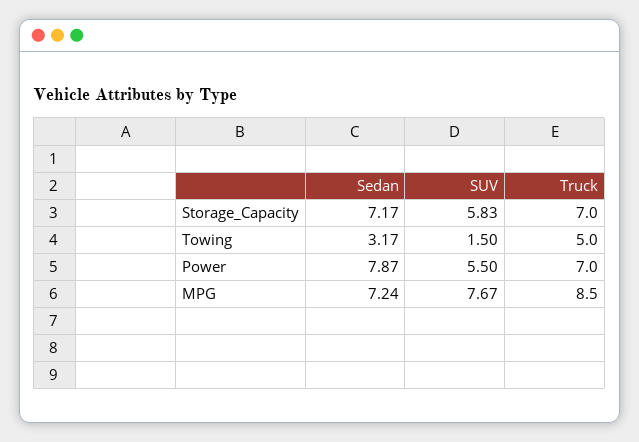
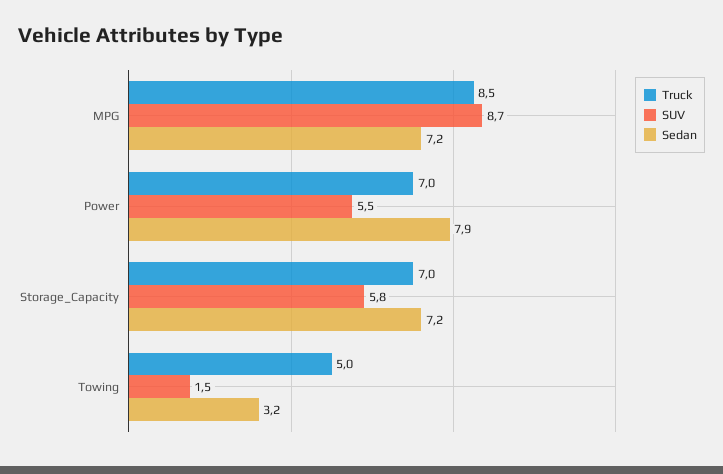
SUV, MPG: 7.67 -> 8.7

